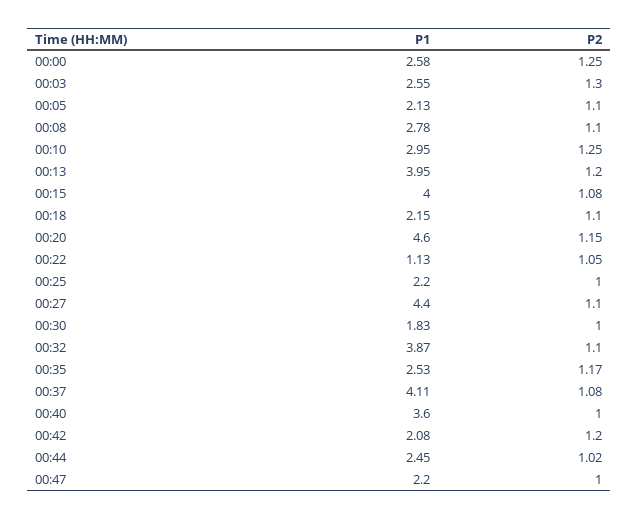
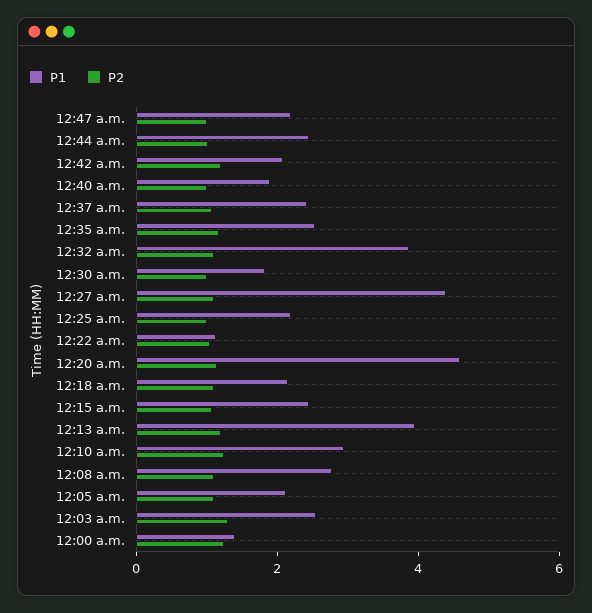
P1, 00:00: 2.58 -> 1.5
P1, 00:15: 4 -> 2.5
P1, 00:37: 4.11 -> 2.5
P1, 00:40: 3.6 -> 2

